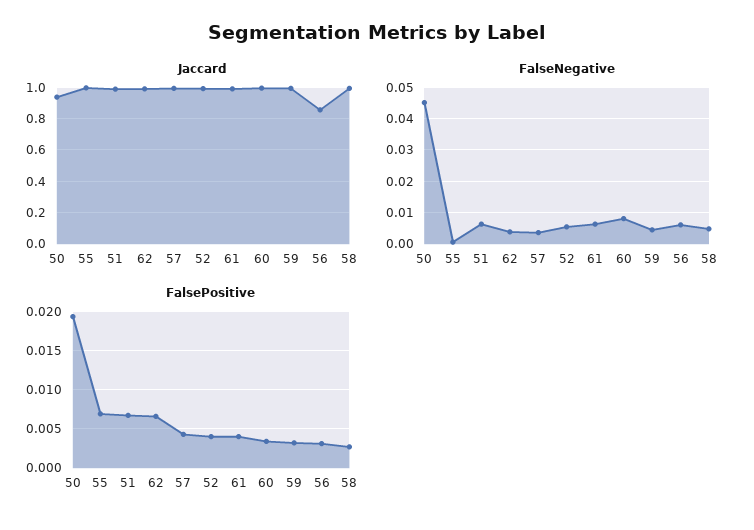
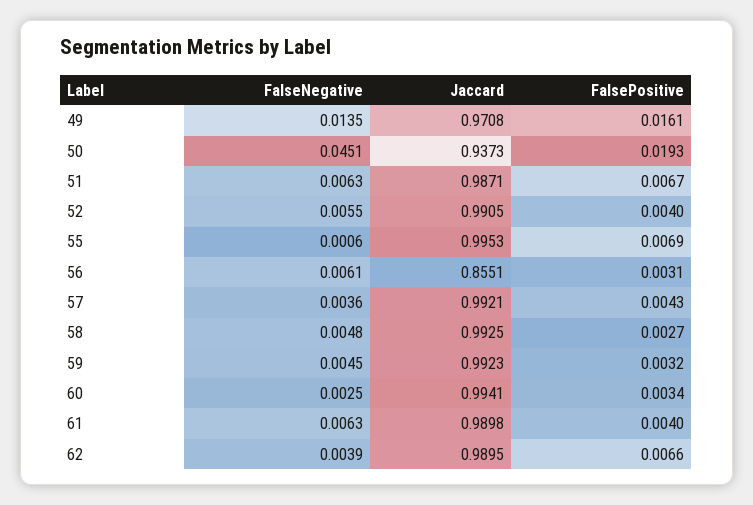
FalseNegative, 60: 0.008 -> 0.0025
FalseNegative, 49: none -> 0.0135
Jaccard, 49: none -> 0.9708
FalsePositive, 49: none -> 0.0161

